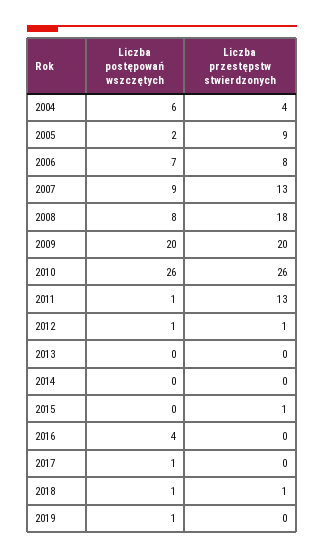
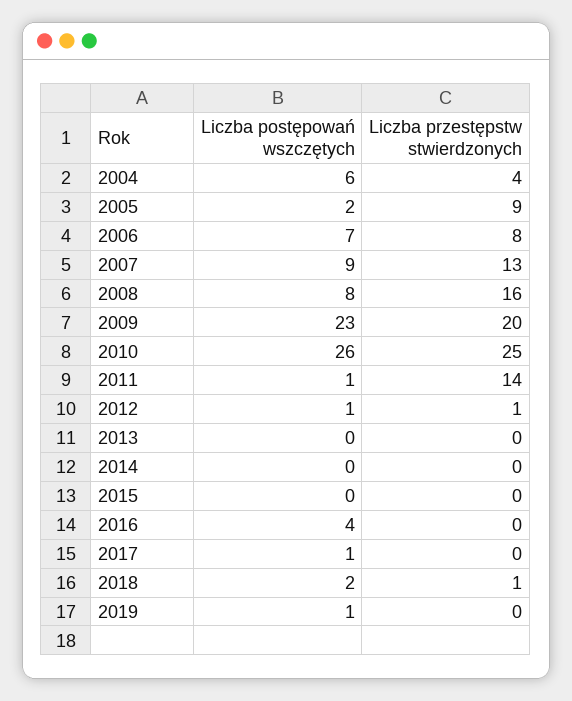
Liczba przestępstw stwierdzonych, 2008: 18 -> 16
Liczba postępowań wszczętych, 2009: 20 -> 23
Liczba przestępstw stwierdzonych, 2010: 26 -> 25
Liczba przestępstw stwierdzonych, 2011: 13 -> 14
Liczba przestępstw stwierdzonych, 2015: 1 -> 0
Liczba postępowań wszczętych, 2018: 1 -> 2

